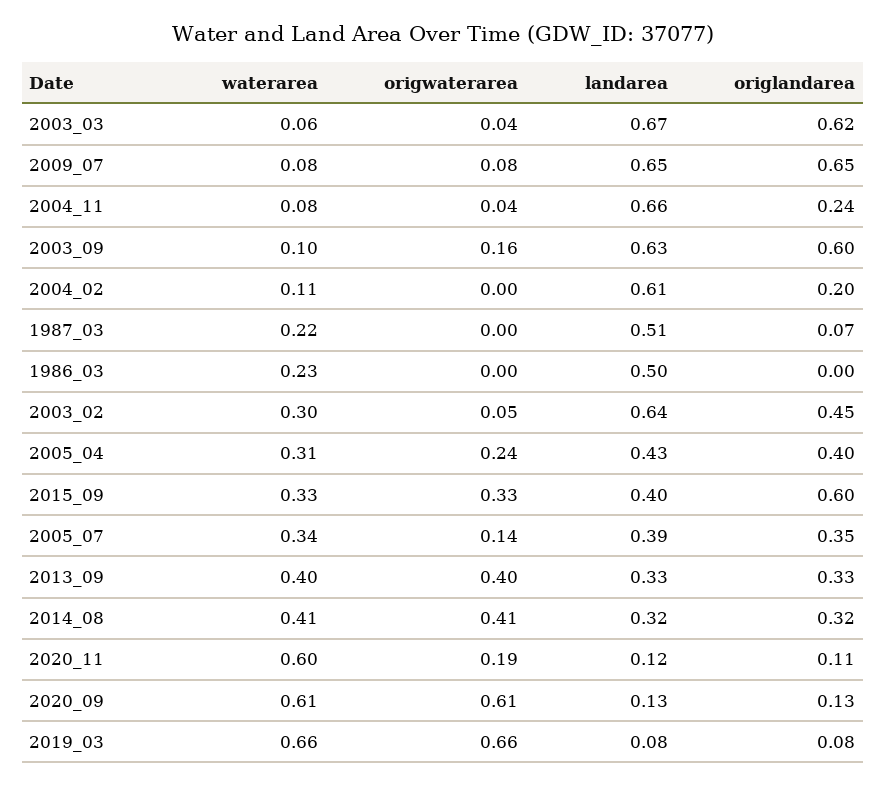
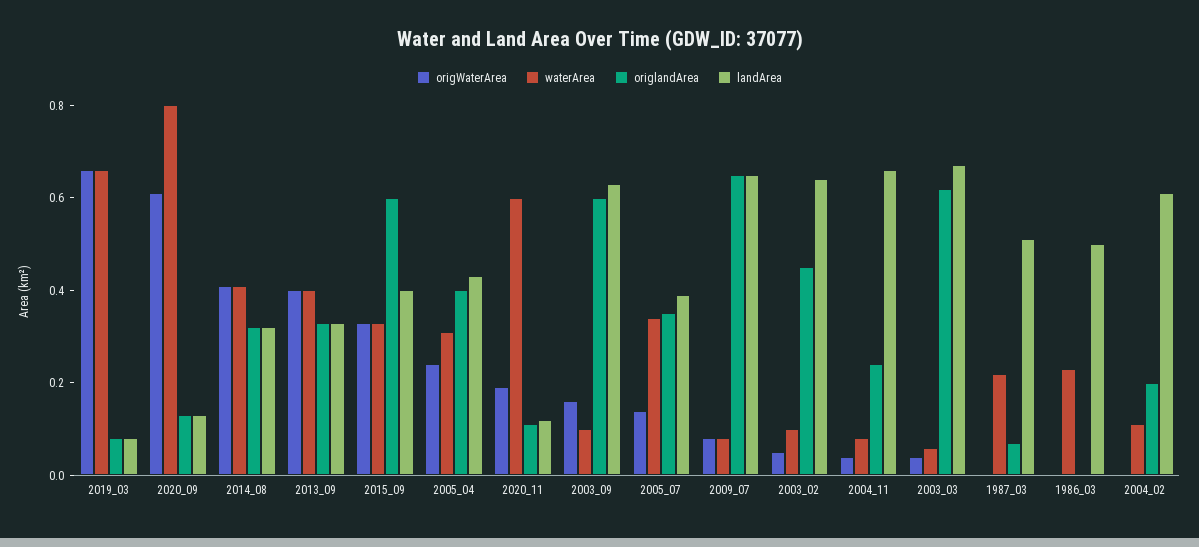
waterarea, 2003_02: 0.3 -> 0.1
waterarea, 2020_09: 0.61 -> 0.8

